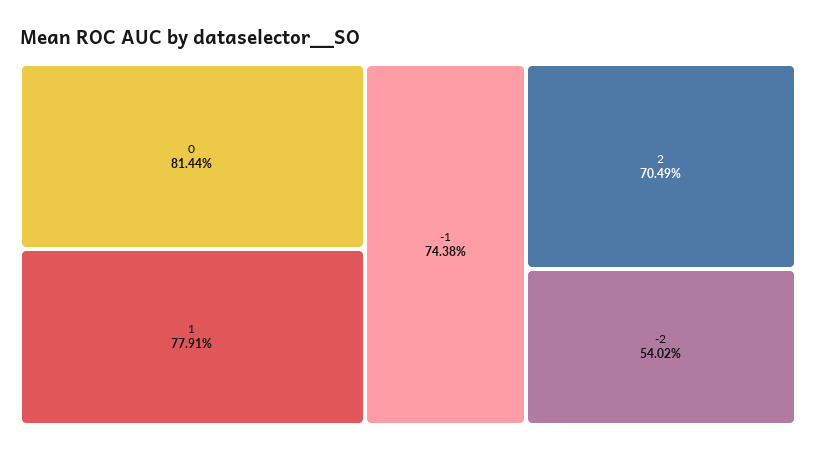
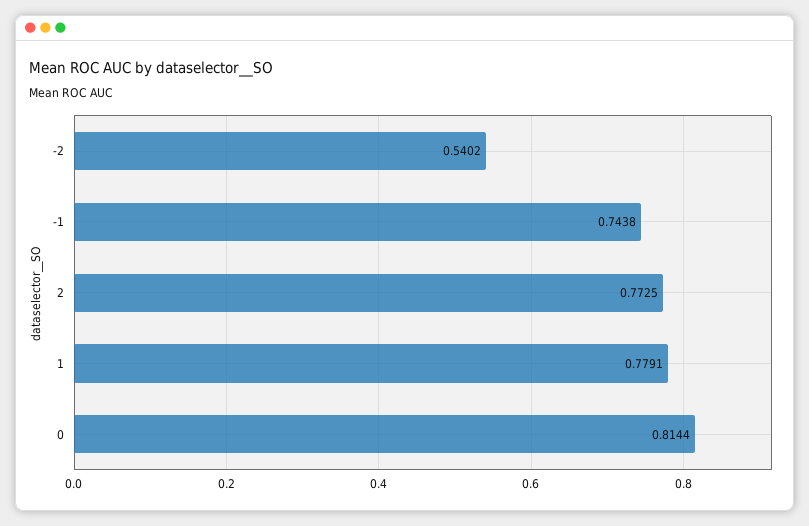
2: 0.7049 -> 0.7725

